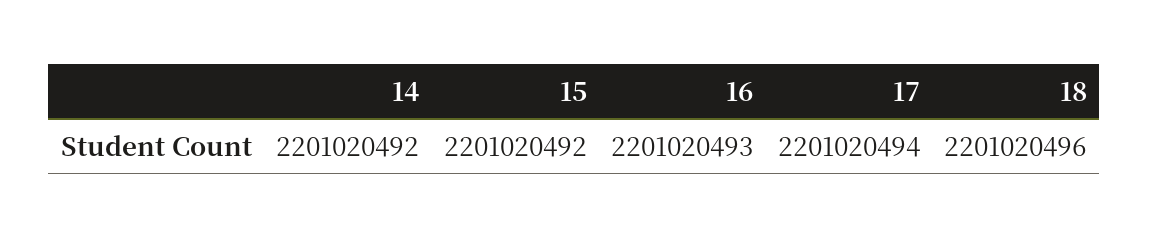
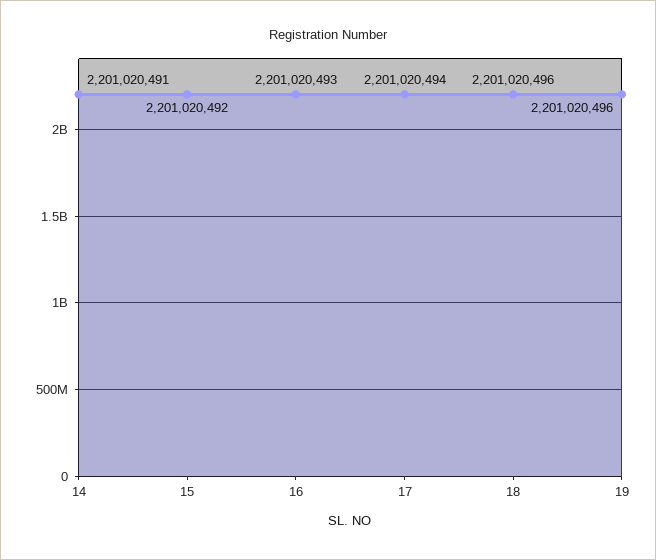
14: 2201020492 -> 2201020491
19: none -> 2201020496

